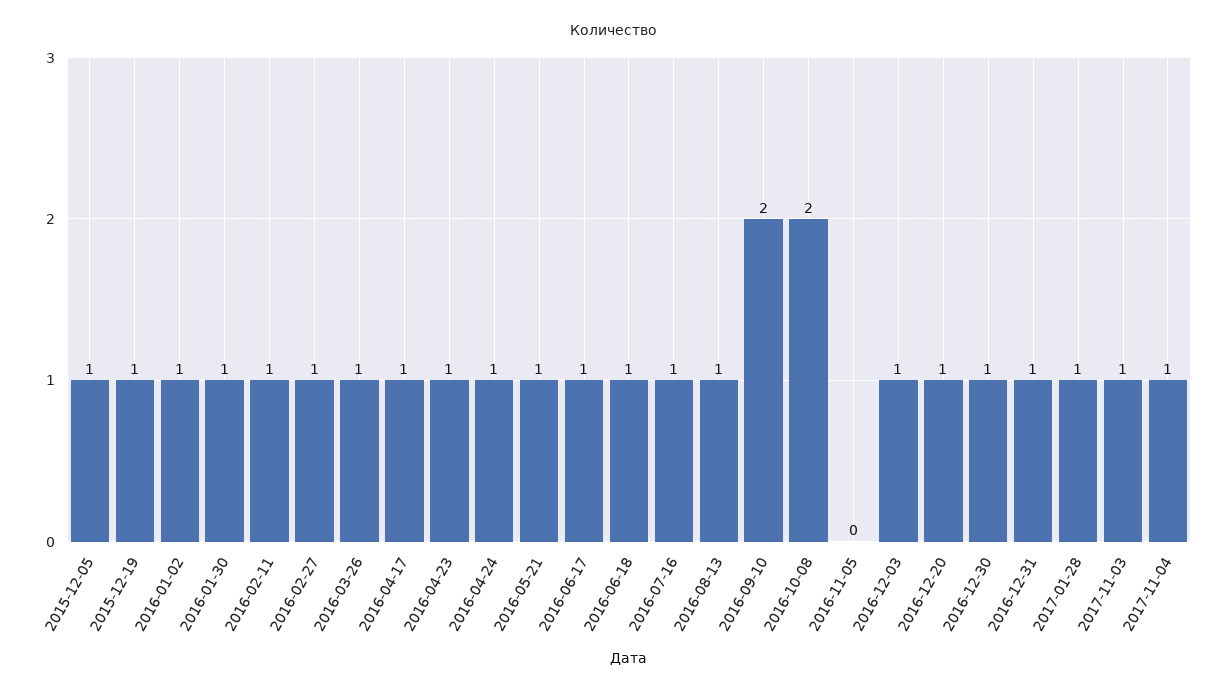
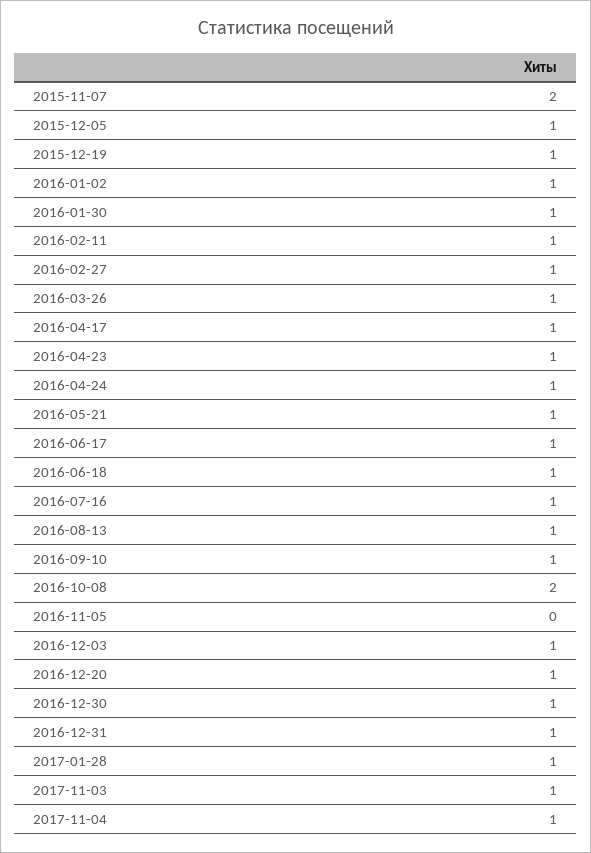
2016-09-10: 2 -> 1
2015-11-07: none -> 2

